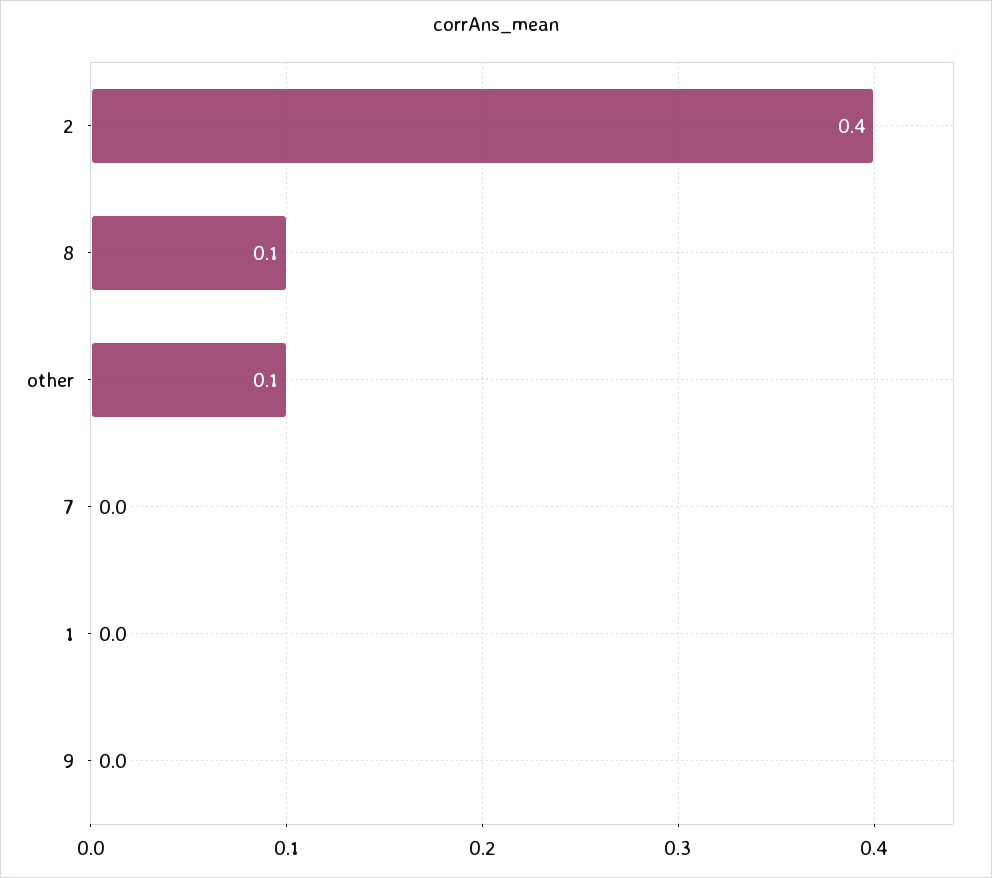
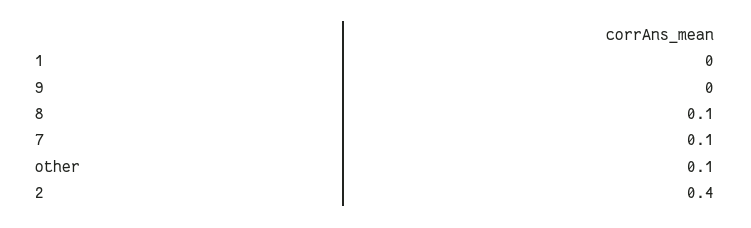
7: 0 -> 0.1

